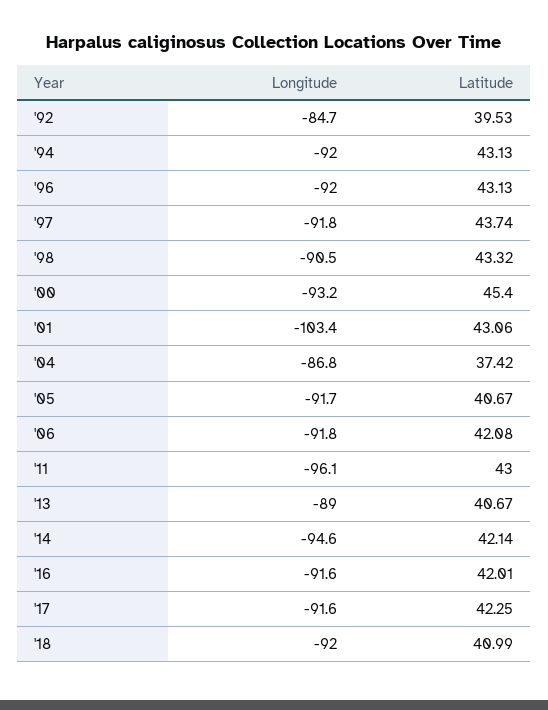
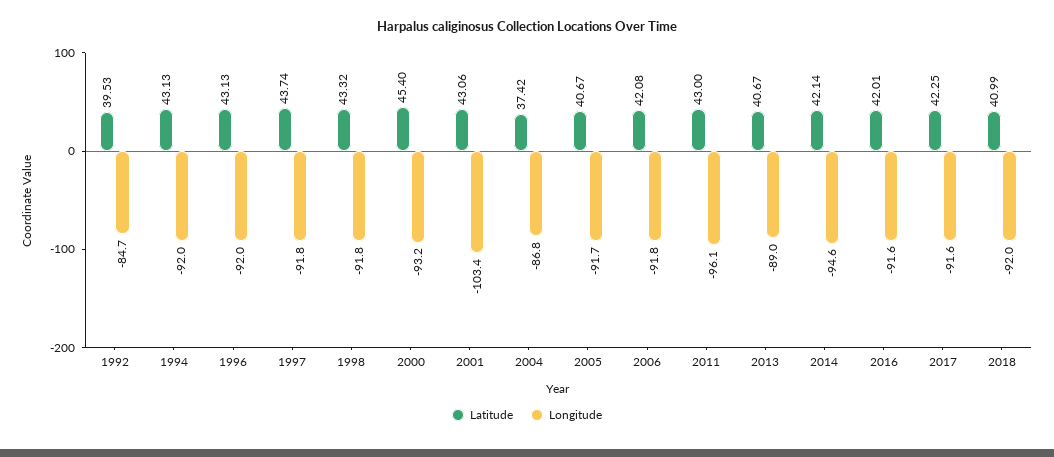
Longitude, '98: -90.5 -> -91.8

